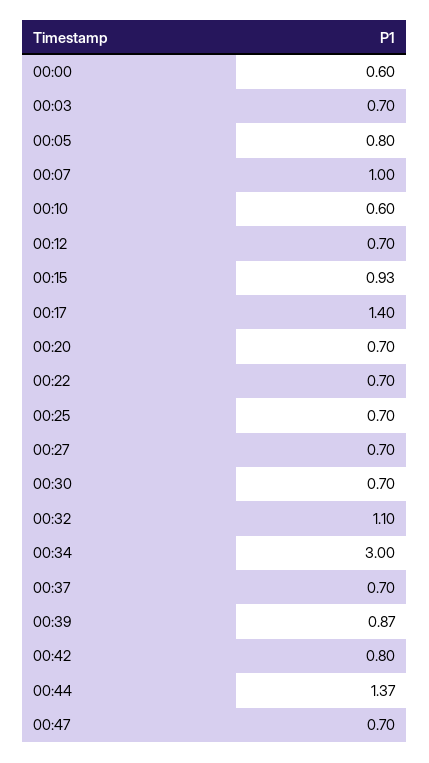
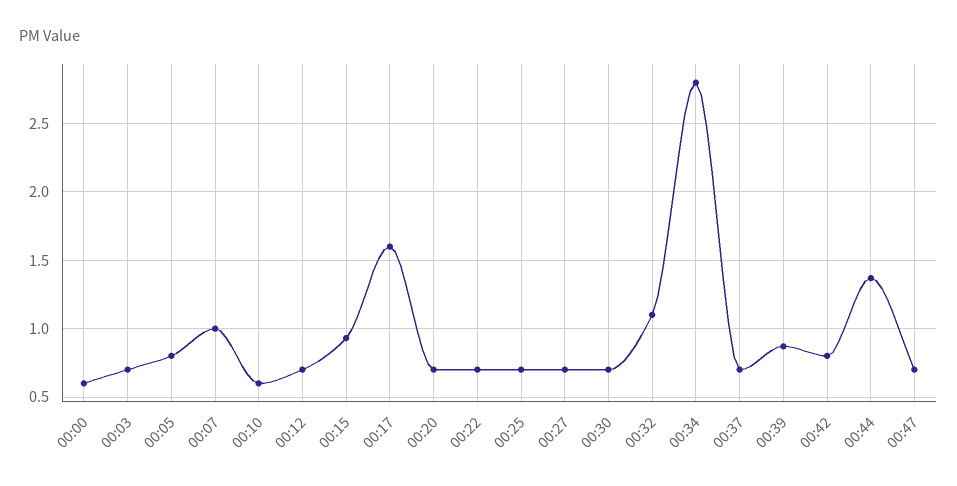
00:17: 1.4 -> 1.6
00:34: 3 -> 2.8

